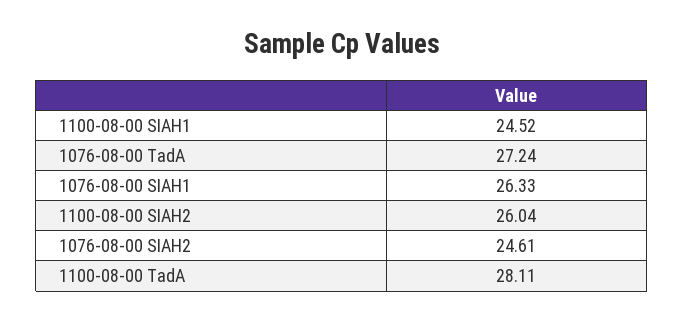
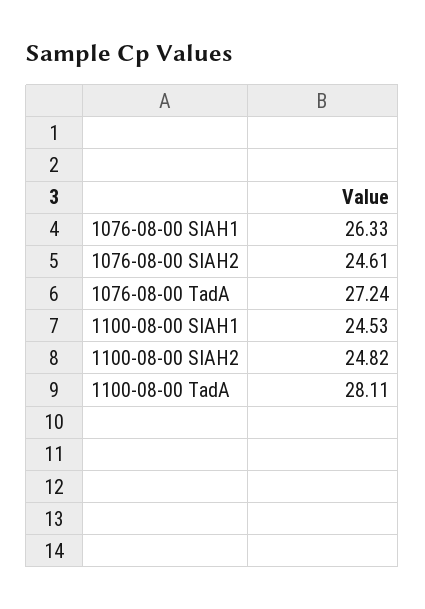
1100-08-00 SIAH1: 24.52 -> 24.53
1100-08-00 SIAH2: 26.04 -> 24.82

